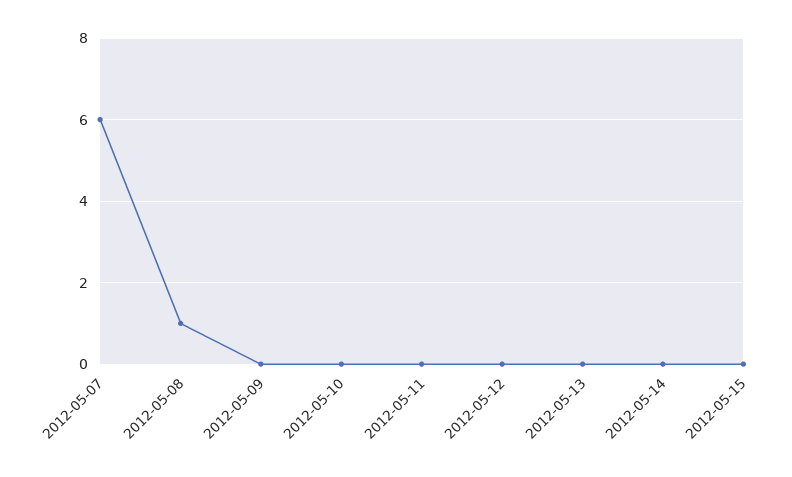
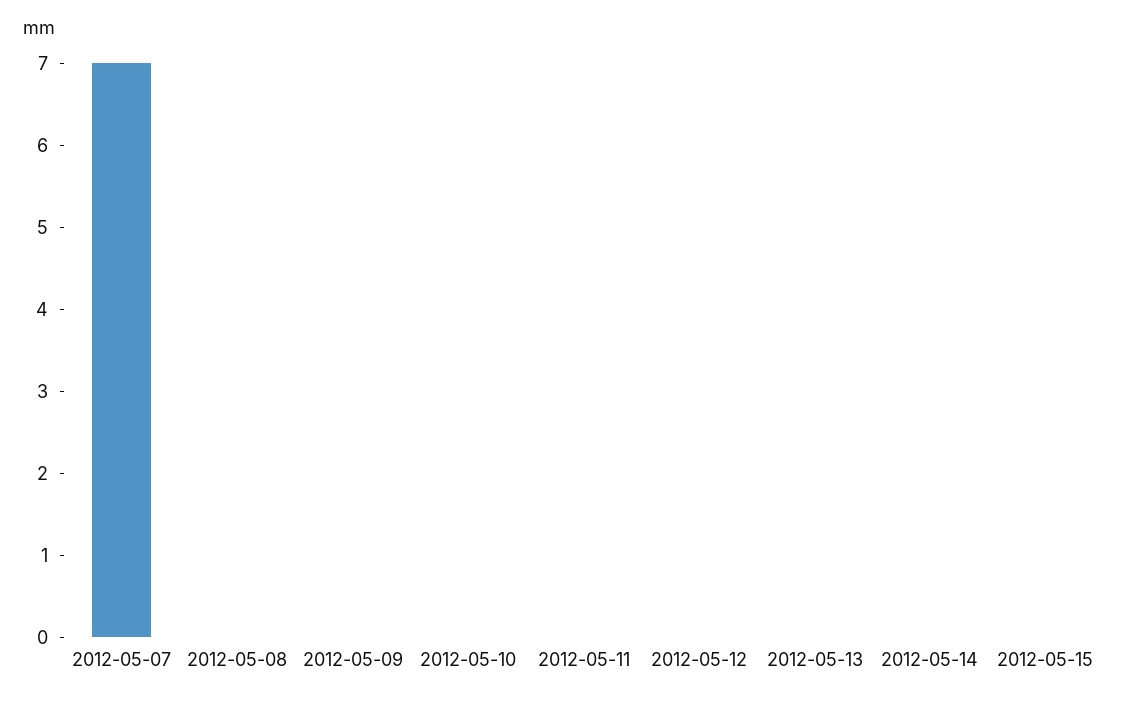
2012-05-07: 6 -> 7
2012-05-08: 1 -> 0

